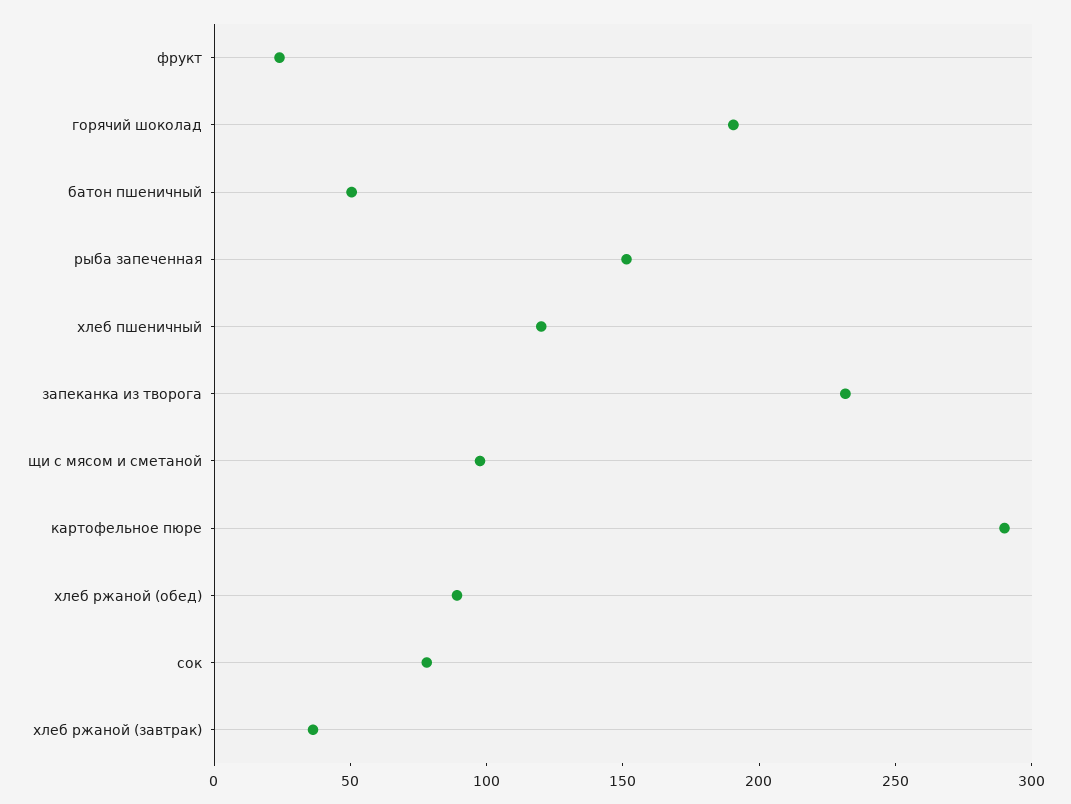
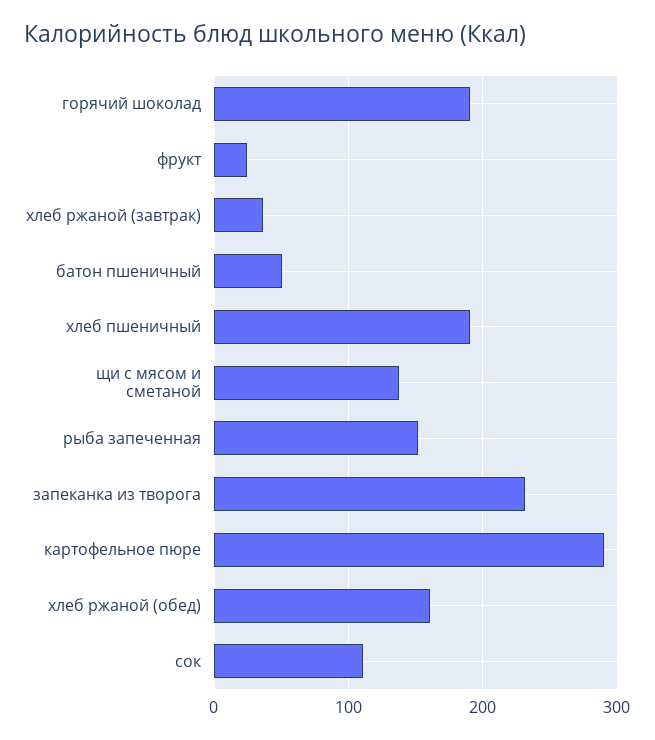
хлеб пшеничный: 120 -> 190
щи с мясом и сметаной: 100 -> 140
хлеб ржаной (обед): 90 -> 160
сок: 80 -> 110

